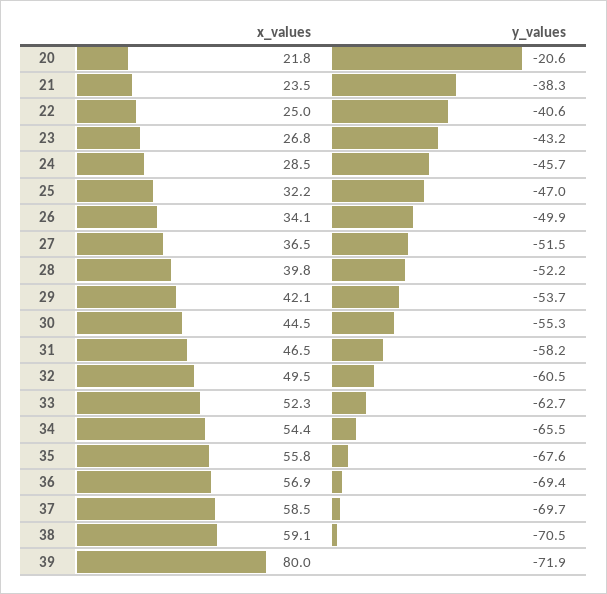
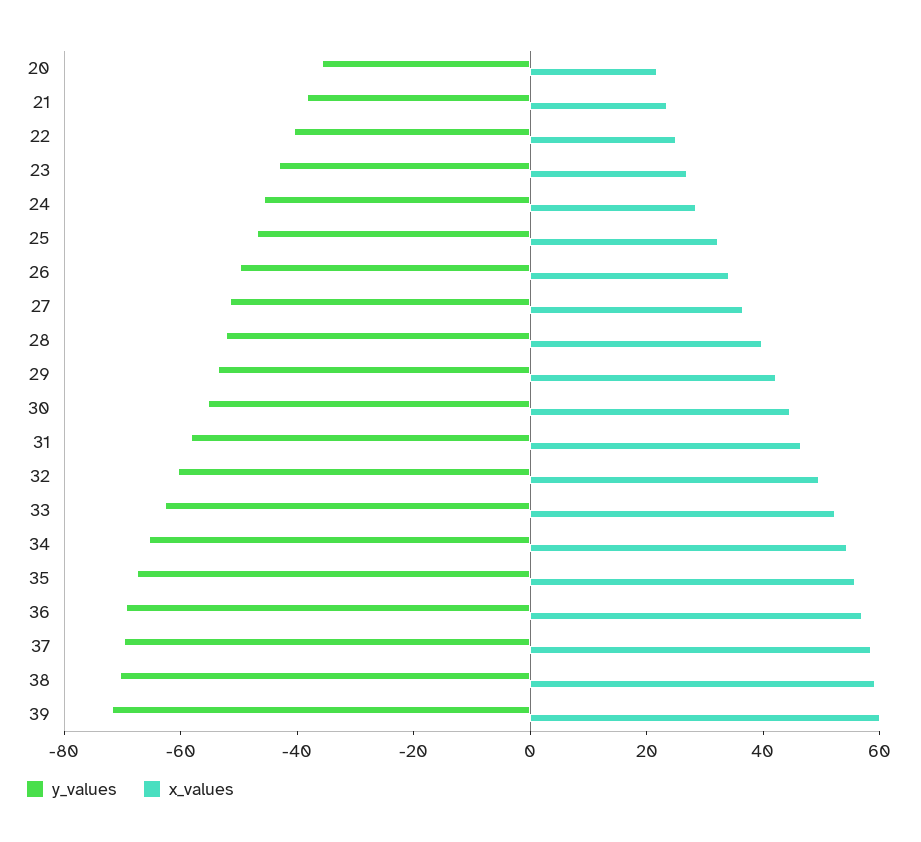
y_values, 20: -20.6 -> -35
x_values, 39: 80 -> 60

